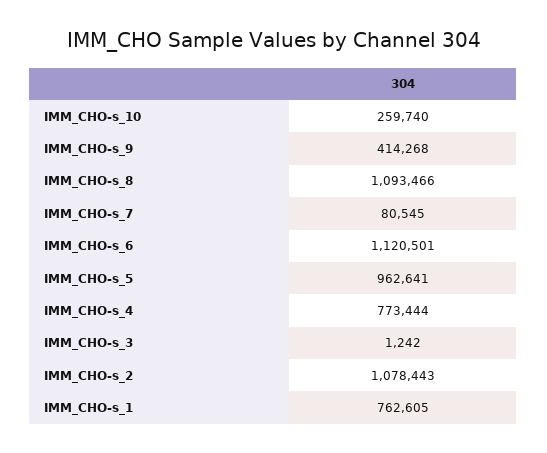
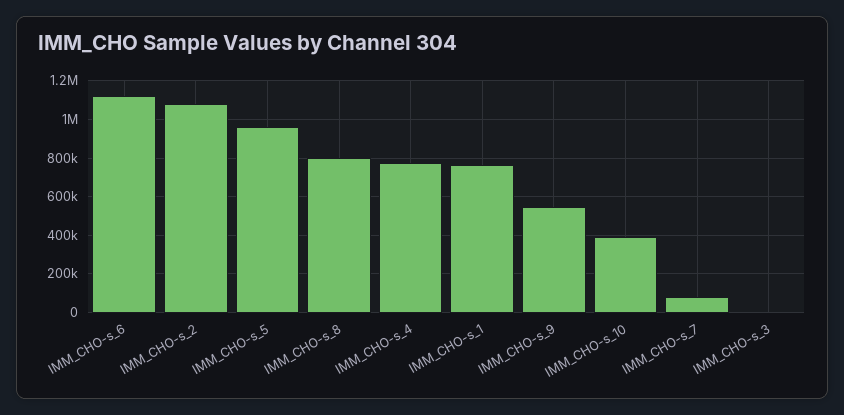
IMM_CHO-s_10: 259740 -> 400000
IMM_CHO-s_9: 414268 -> 550000
IMM_CHO-s_8: 1093466 -> 800000

